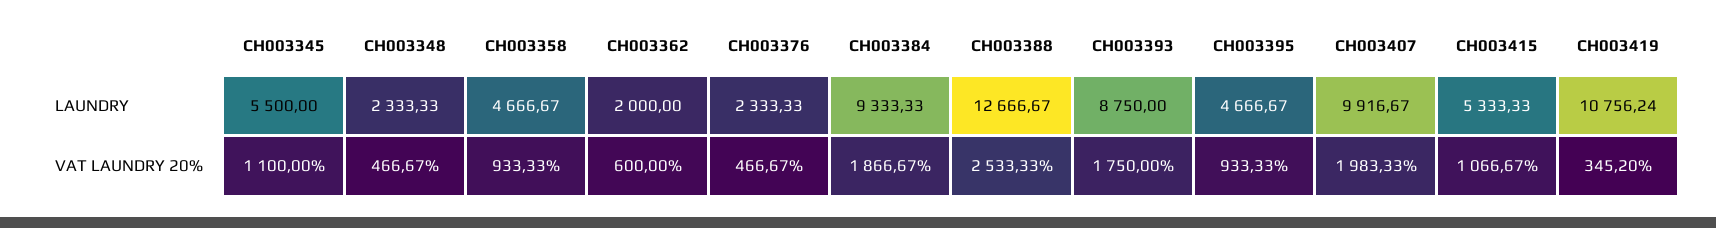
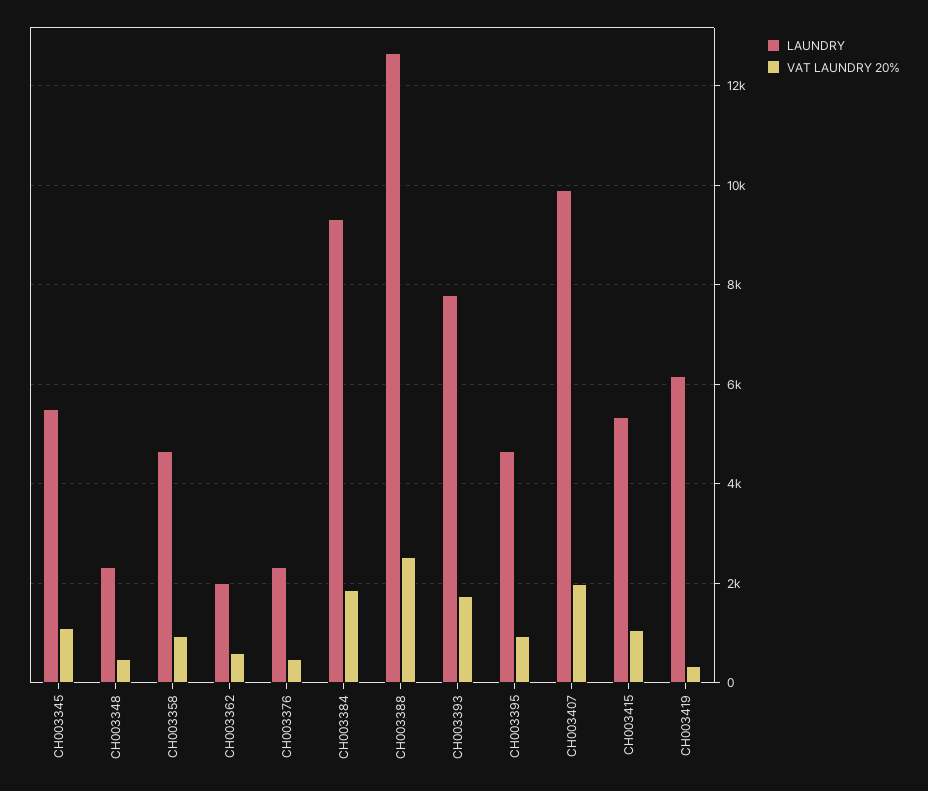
LAUNDRY, CH003393: 8750 -> 7800
LAUNDRY, CH003419: 10756.24 -> 6200

